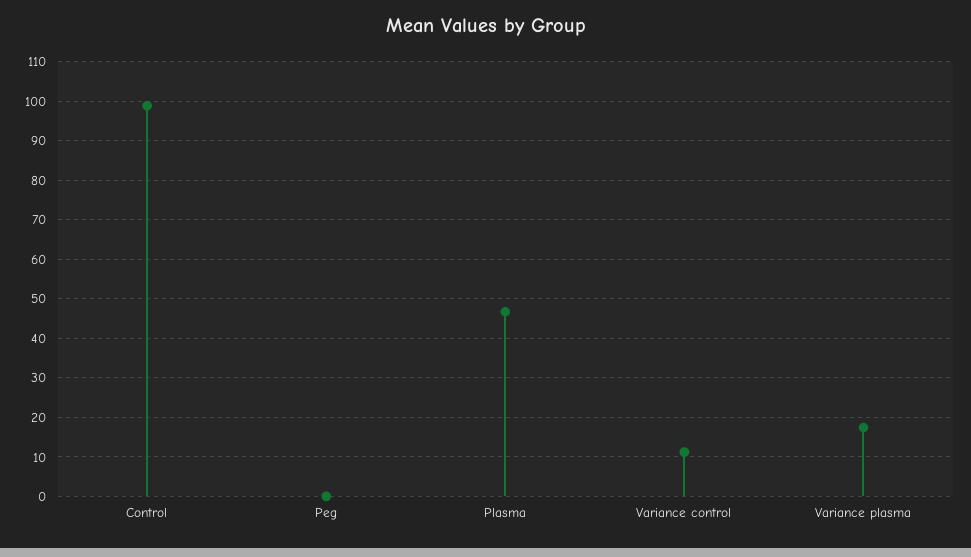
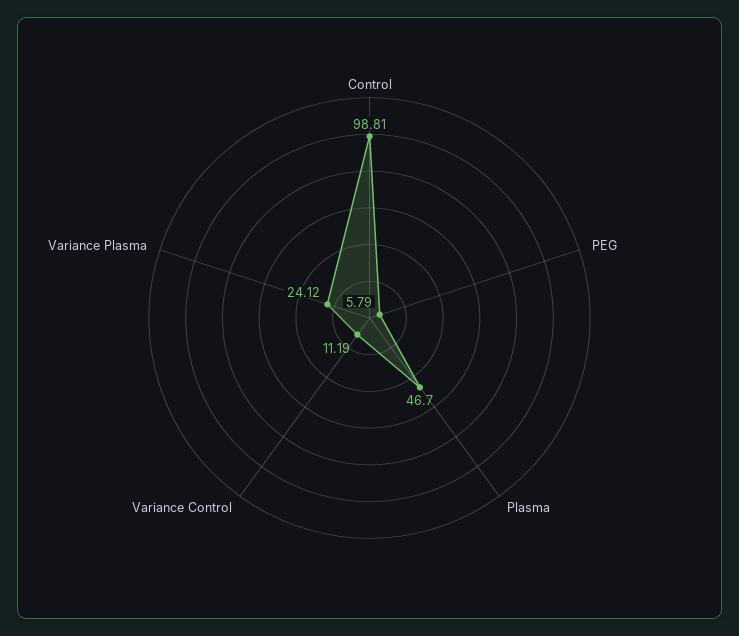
Peg: 0 -> 5.79
Variance plasma: 18 -> 24.12

